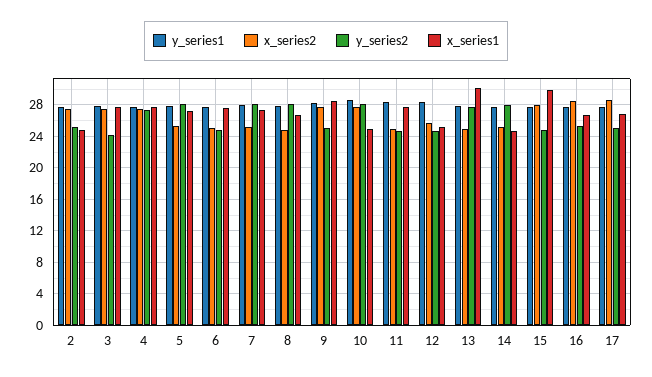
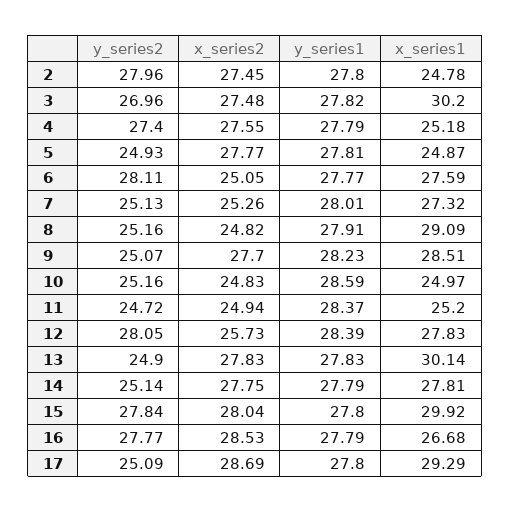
y_series2, 2: 25 -> 27.96
y_series2, 3: 24 -> 26.96
x_series1, 3: 28 -> 30.2
x_series1, 4: 28 -> 25.18
x_series2, 5: 25 -> 27.77
y_series2, 5: 28 -> 24.93
x_series1, 5: 27 -> 24.87
y_series2, 6: 25 -> 28.11
y_series2, 7: 28 -> 25.13
y_series2, 8: 28 -> 25.16
x_series1, 8: 27 -> 29.09
x_series2, 10: 28 -> 24.83
y_series2, 10: 28 -> 25.16
x_series1, 11: 28 -> 25.2
y_series2, 12: 25 -> 28.05
x_series1, 12: 25 -> 27.83
x_series2, 13: 25 -> 27.83
y_series2, 13: 28 -> 24.9
x_series2, 14: 25 -> 27.75
y_series2, 14: 28 -> 25.14
x_series1, 14: 25 -> 27.81
y_series2, 15: 25 -> 27.84
y_series2, 16: 25 -> 27.77
x_series1, 17: 27 -> 29.29

